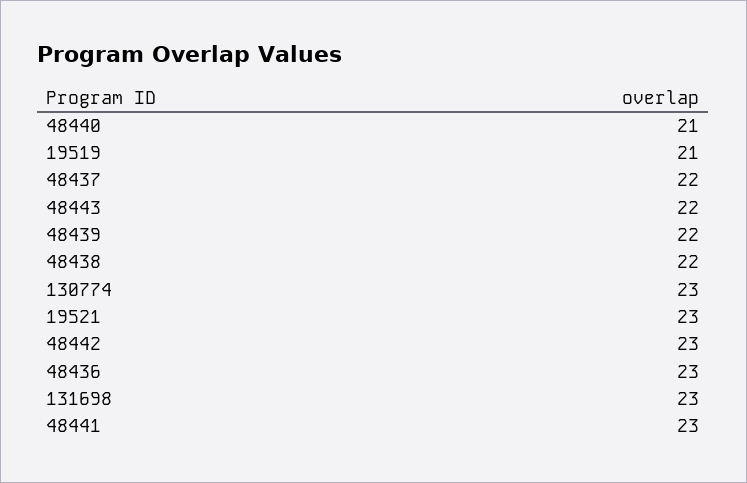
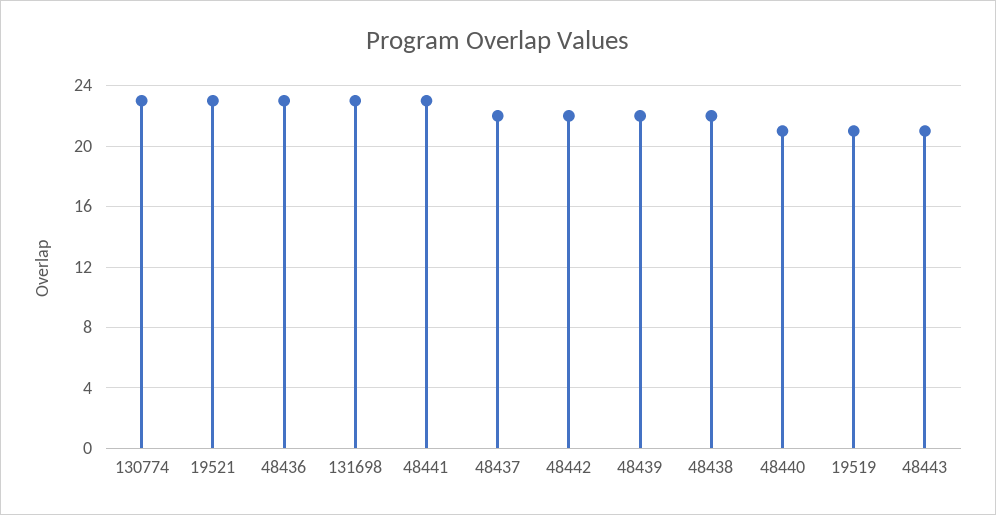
48443: 22 -> 21
48442: 23 -> 22

